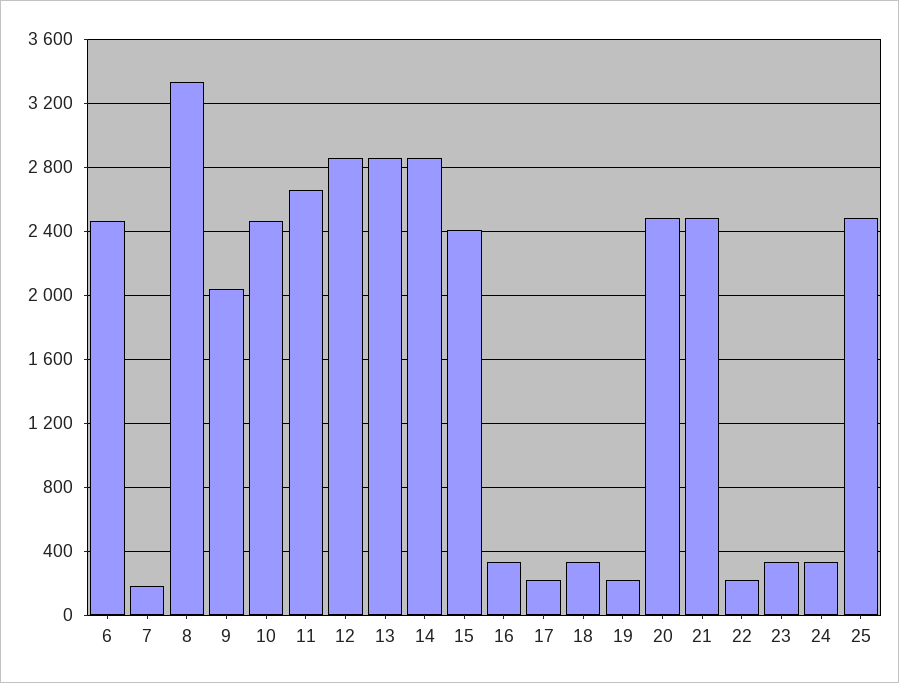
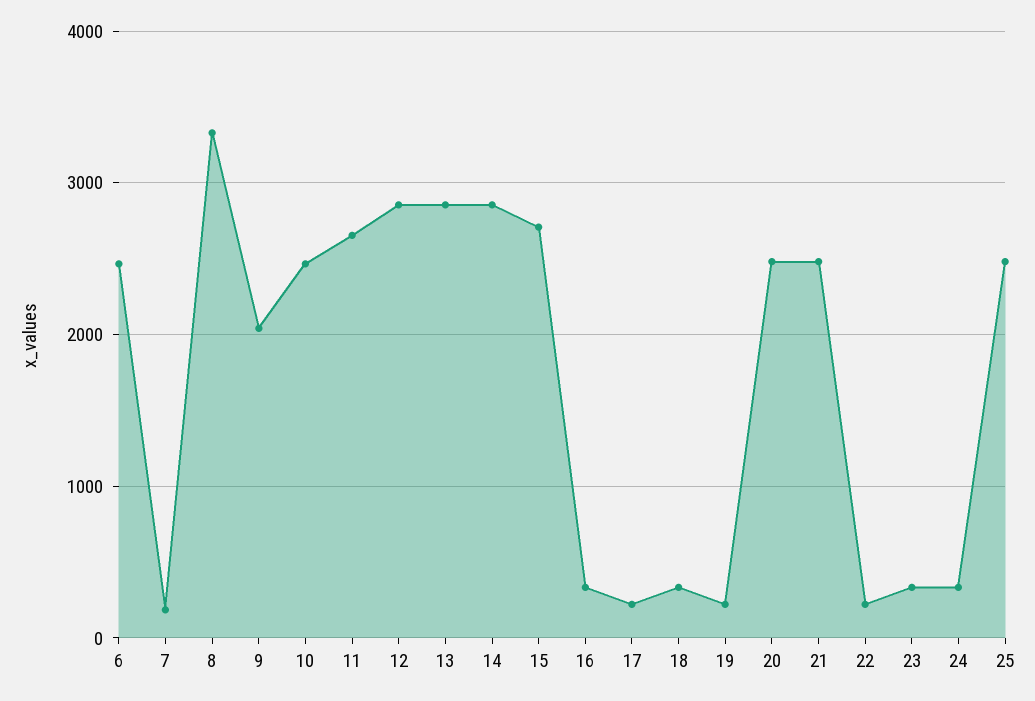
15: 2400 -> 2700

